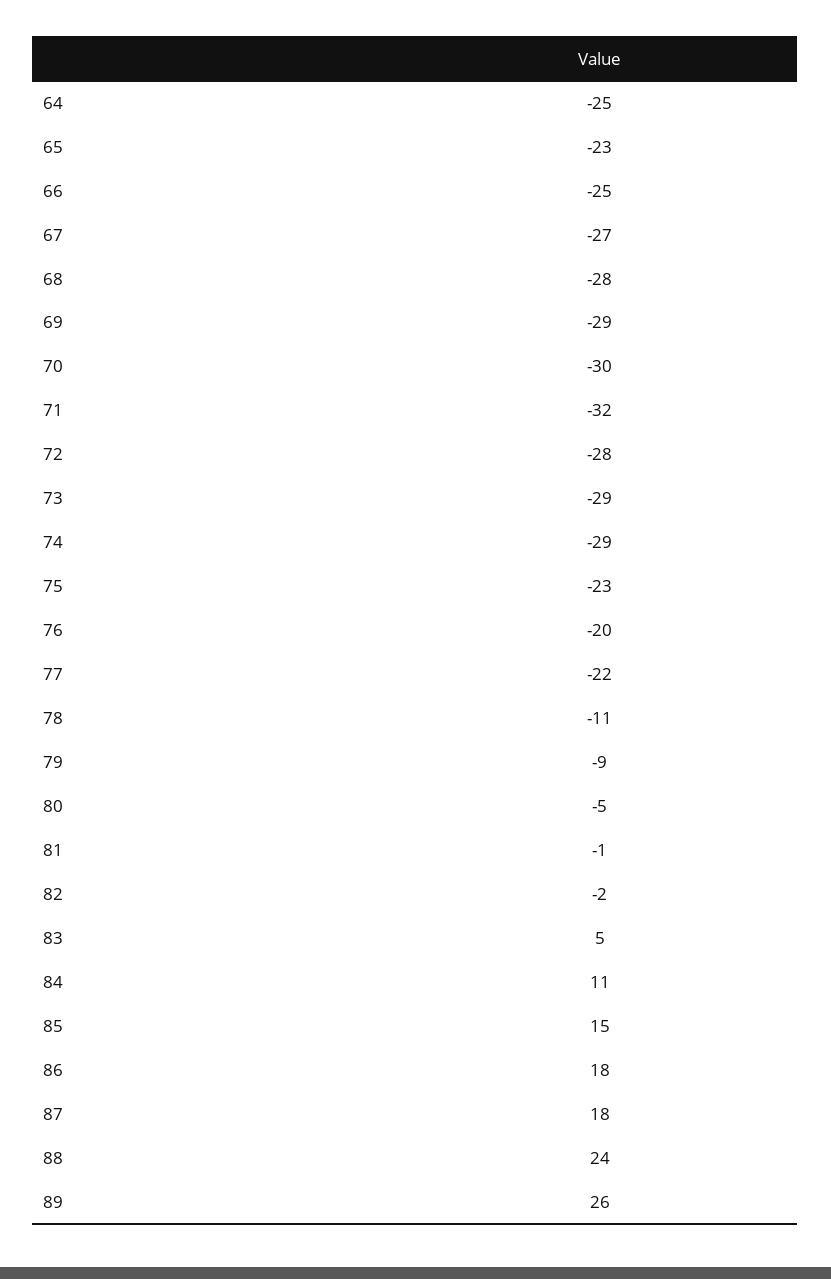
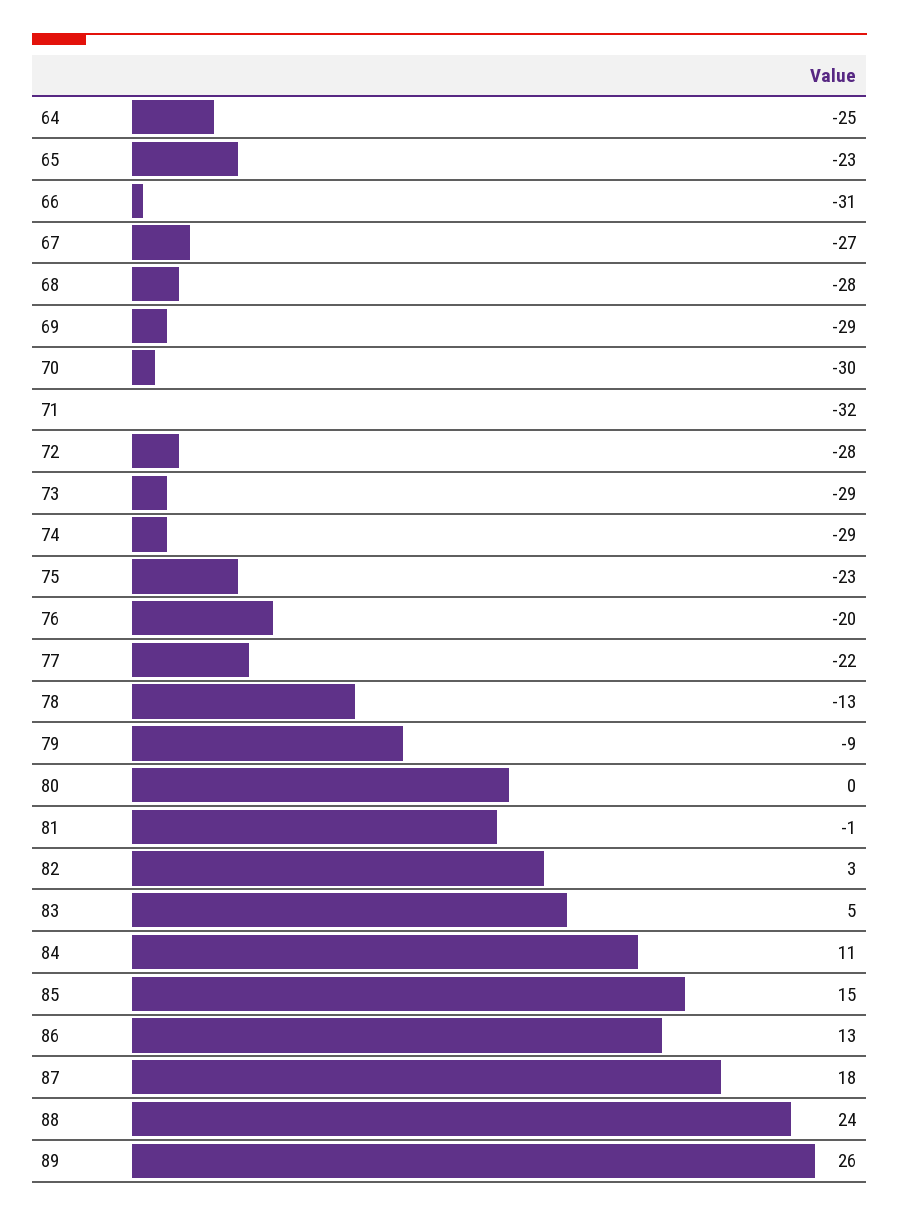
66: -25 -> -31
78: -11 -> -13
80: -5 -> 0
82: -2 -> 3
86: 18 -> 13

